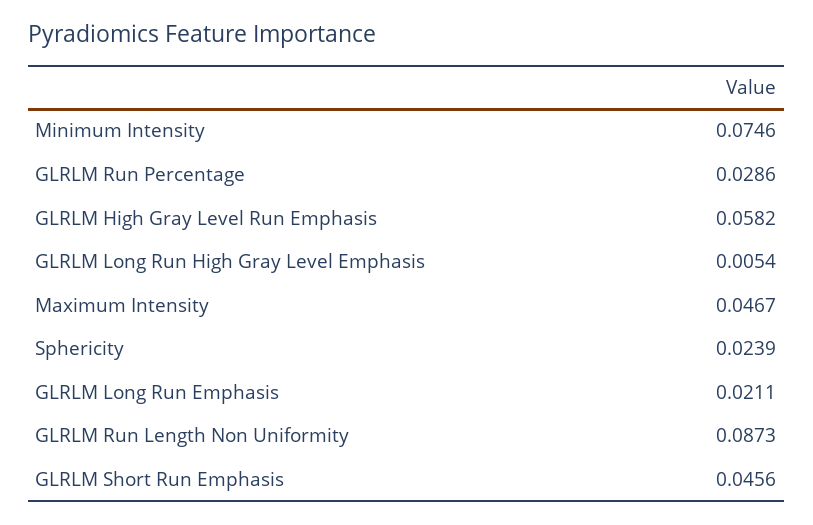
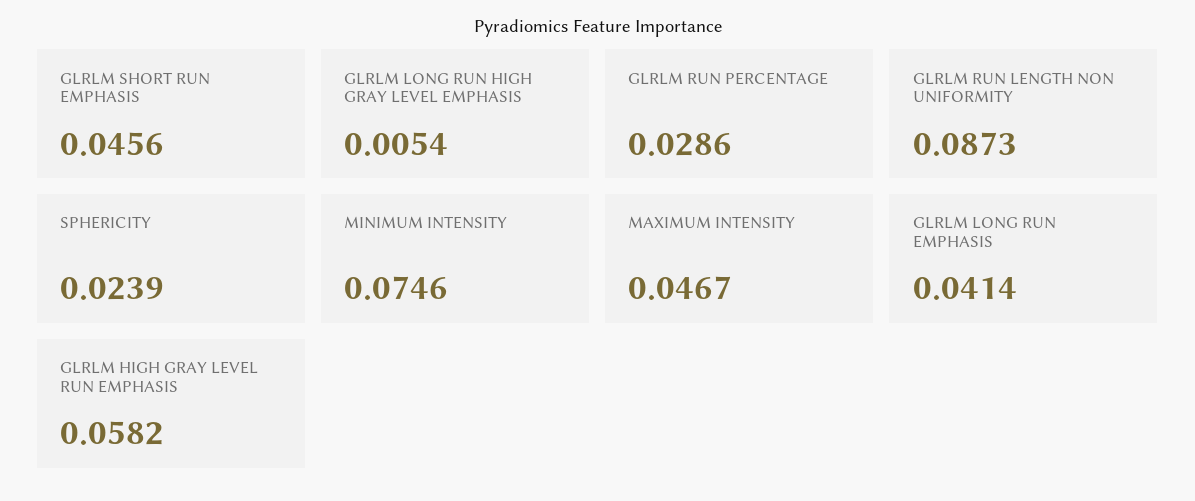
GLRLM Long Run Emphasis: 0.0211 -> 0.0414

